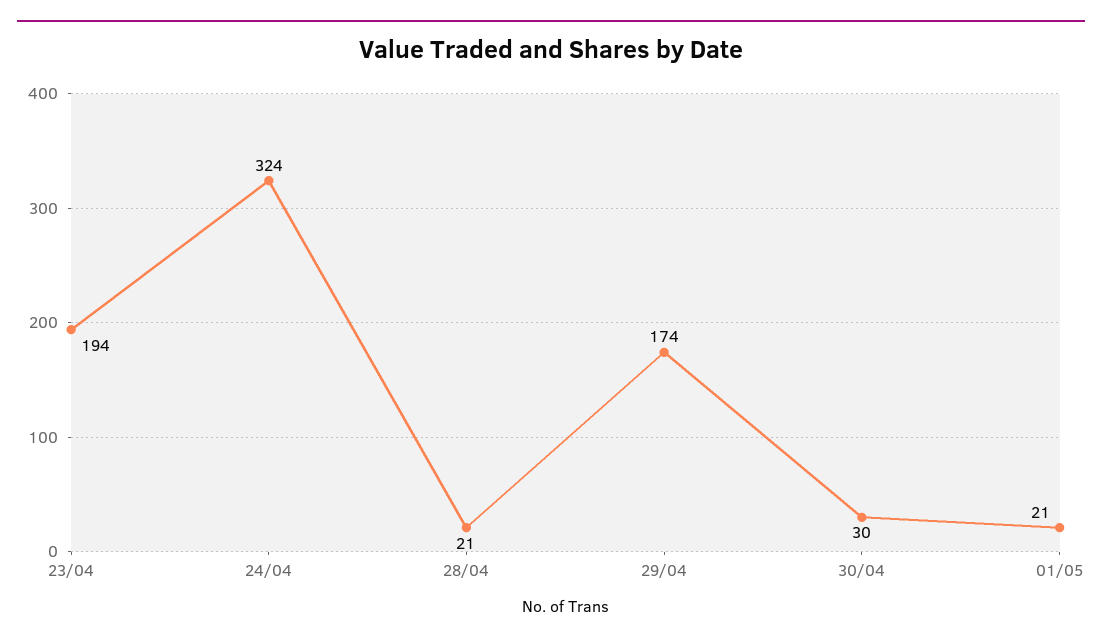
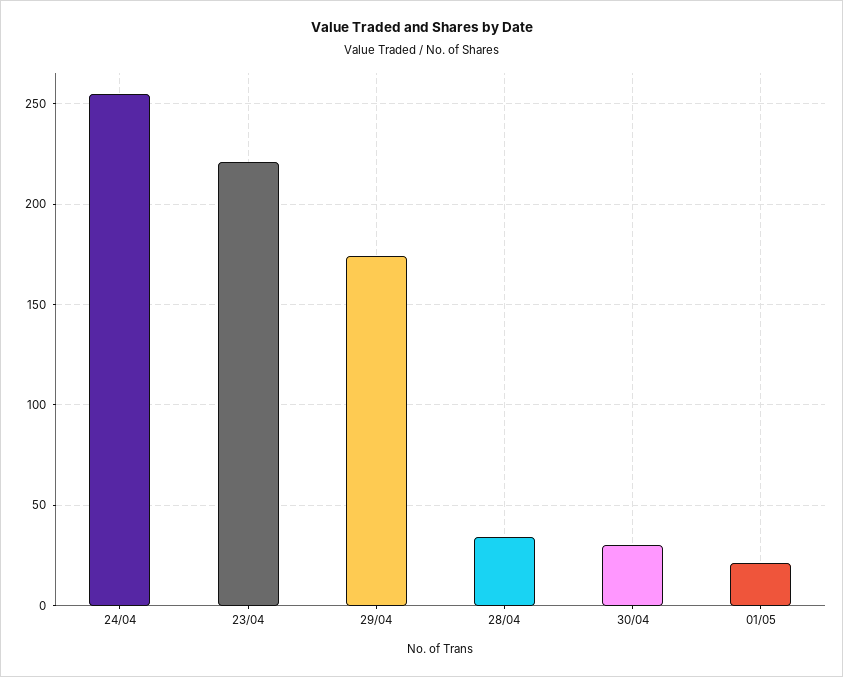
23/04: 194 -> 220
24/04: 324 -> 255
28/04: 21 -> 35

